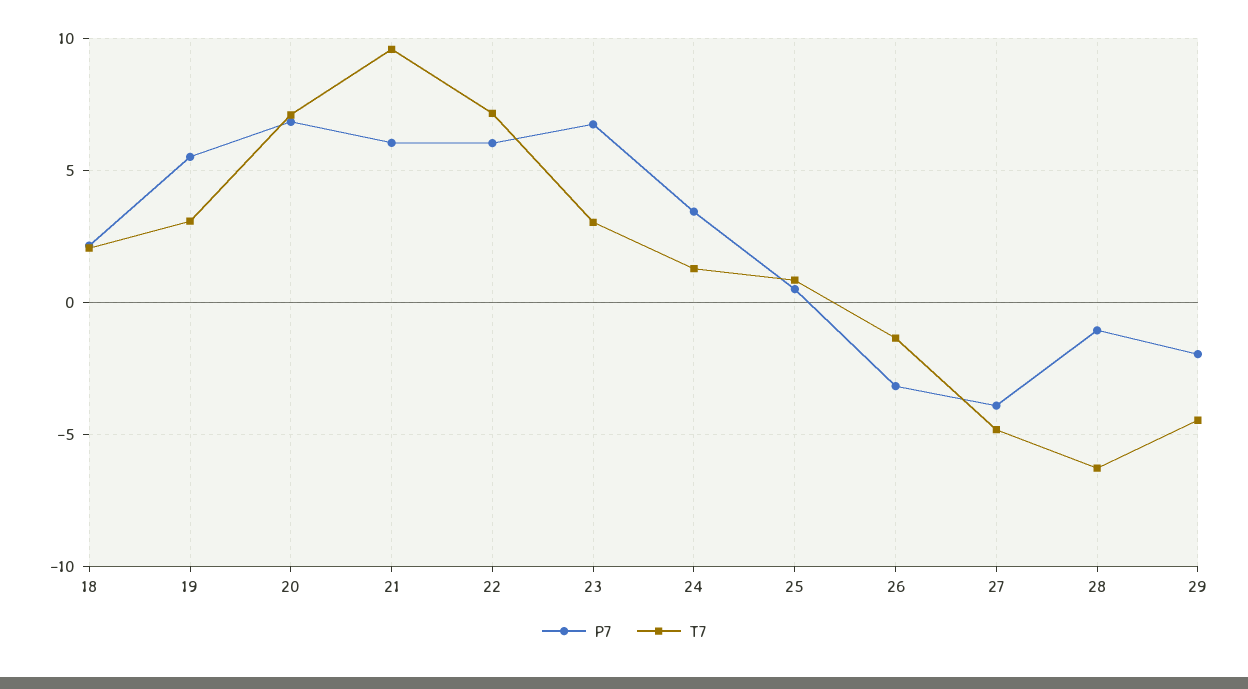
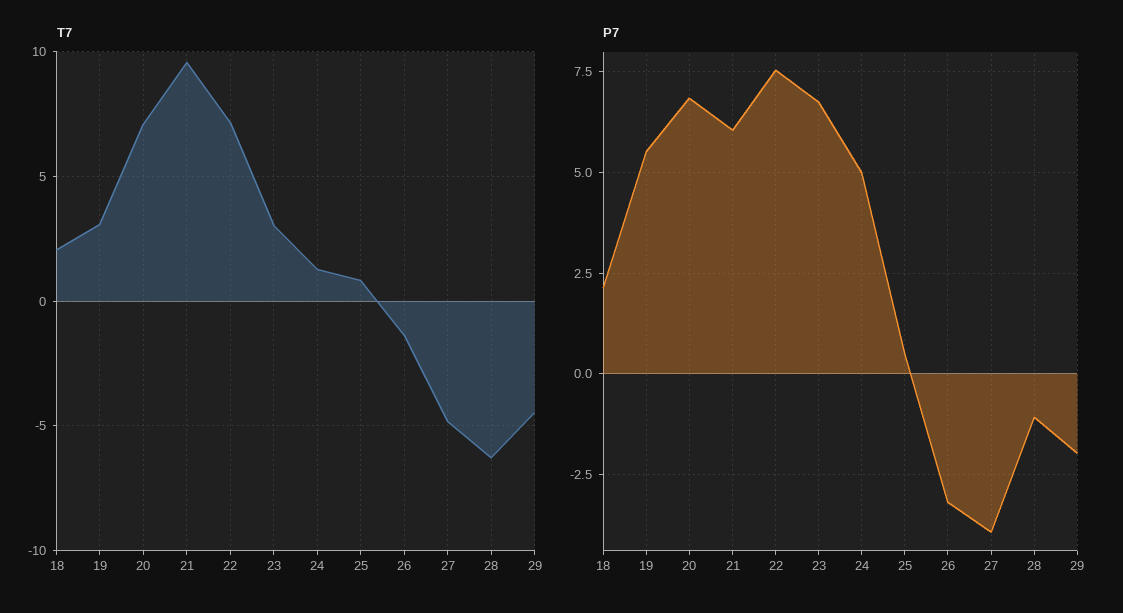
P7, 22: 6 -> 7.5
P7, 24: 3.5 -> 5

